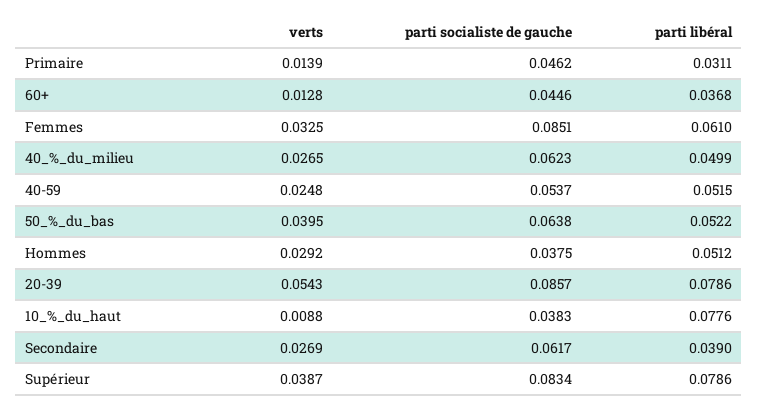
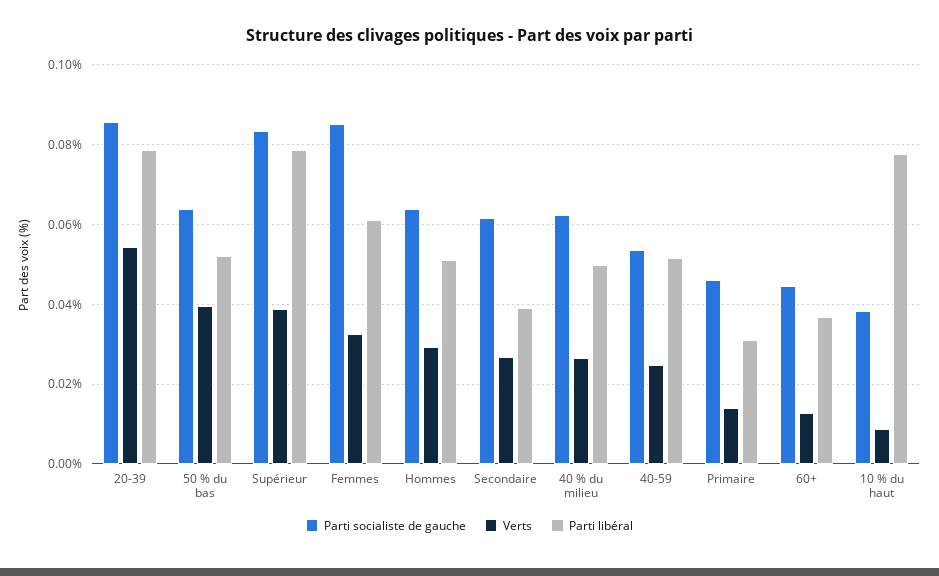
parti socialiste de gauche, Hommes: 0.0375 -> 0.064

